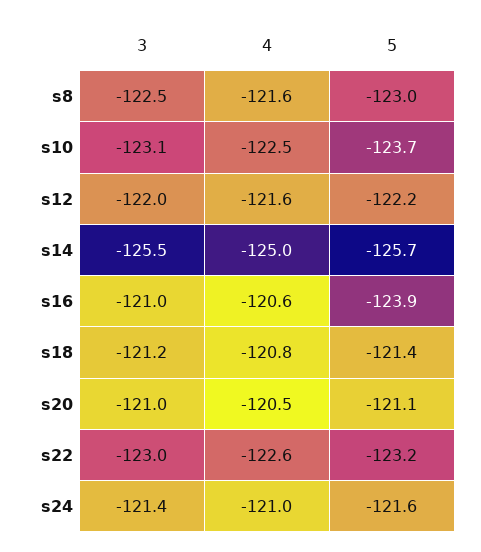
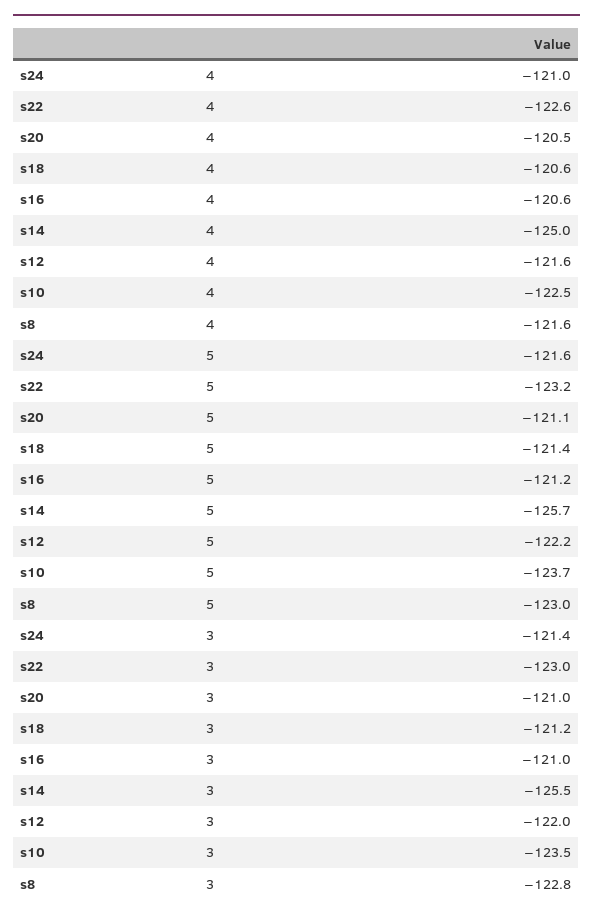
3, s8: -122.5 -> -122.8
3, s10: -123.1 -> -123.5
5, s16: -123.9 -> -121.2
4, s18: -120.8 -> -120.6

